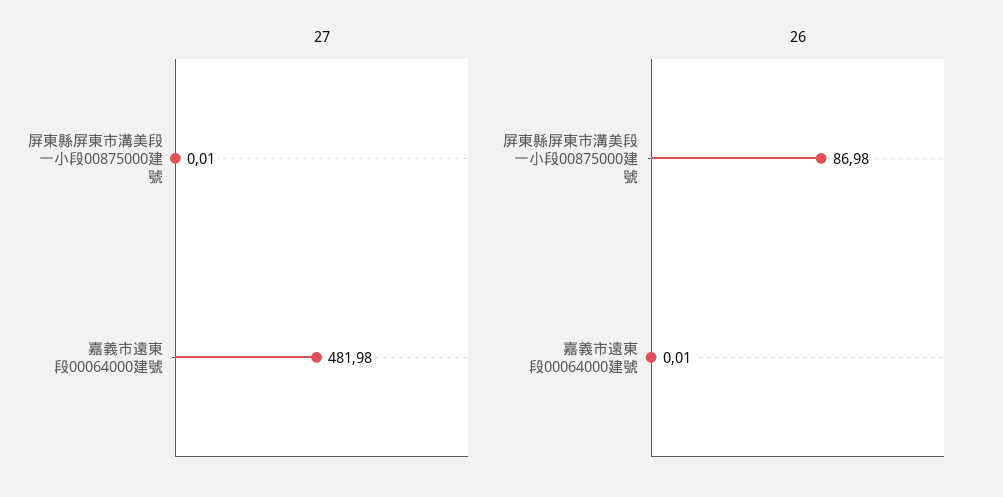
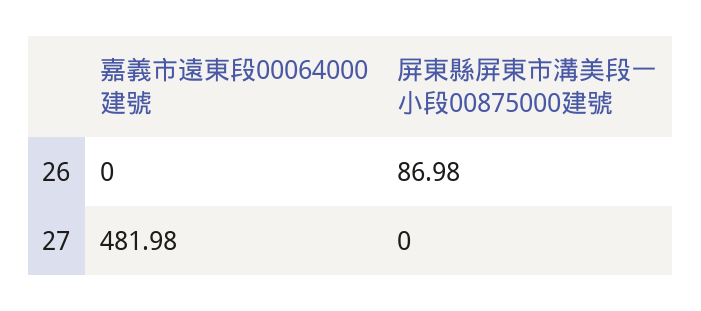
27, 屏東縣屏東市溝美段一小段00875000建號: 0.01 -> 0
26, 嘉義市遠東段00064000建號: 0.01 -> 0

